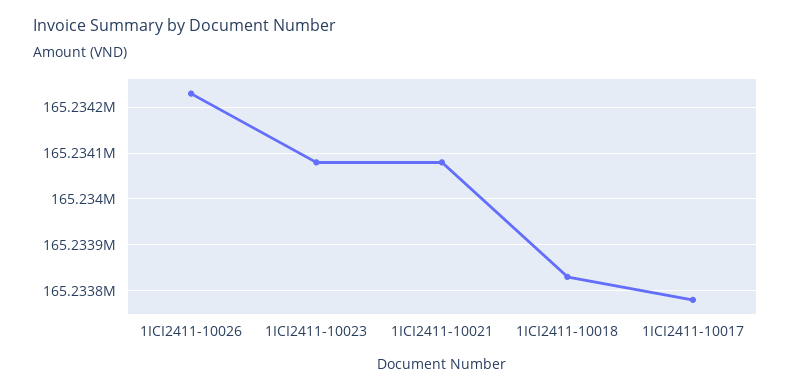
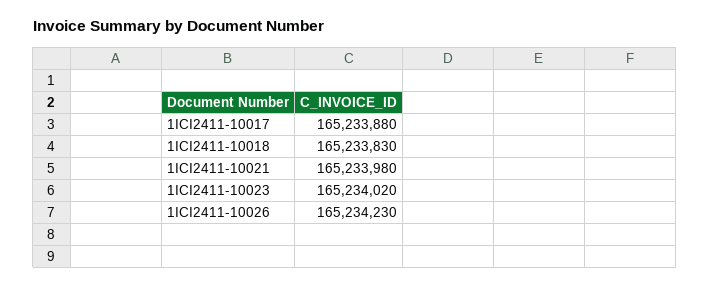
1ICI2411-10023: 165234080 -> 165234020
1ICI2411-10021: 165234080 -> 165233980
1ICI2411-10017: 165233780 -> 165233880

